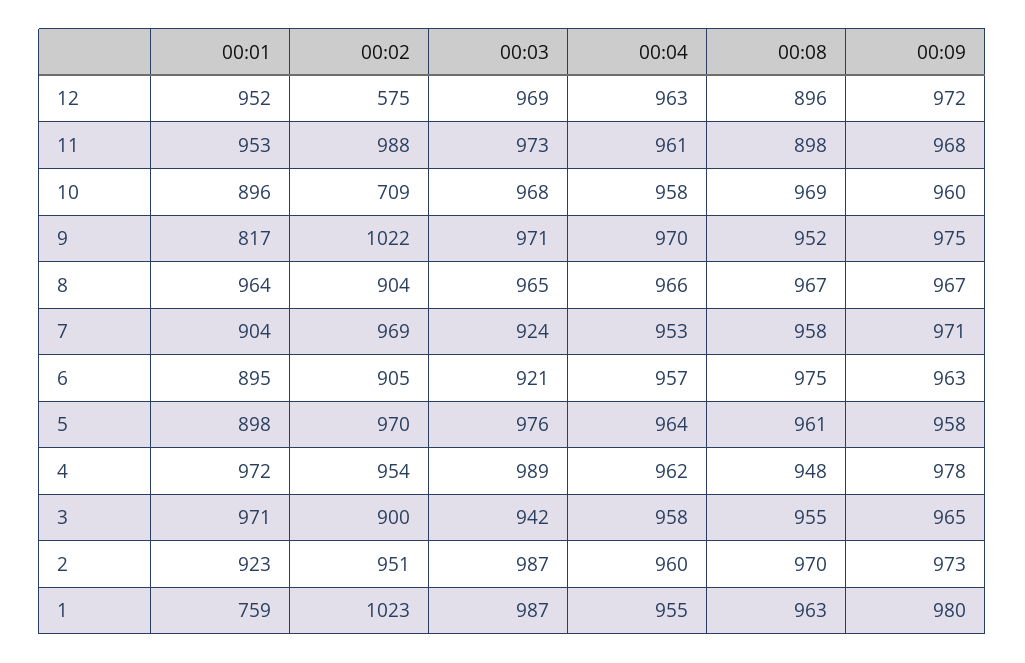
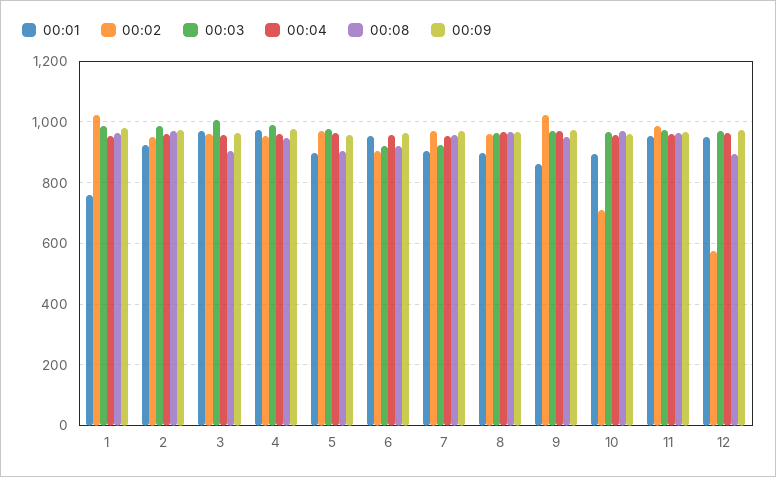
00:08, 11: 898 -> 960
00:01, 9: 817 -> 860
00:01, 8: 964 -> 900
00:02, 8: 904 -> 960
00:01, 6: 895 -> 960
00:08, 6: 975 -> 920
00:08, 5: 961 -> 900
00:02, 3: 900 -> 960
00:03, 3: 942 -> 1000
00:08, 3: 955 -> 900

